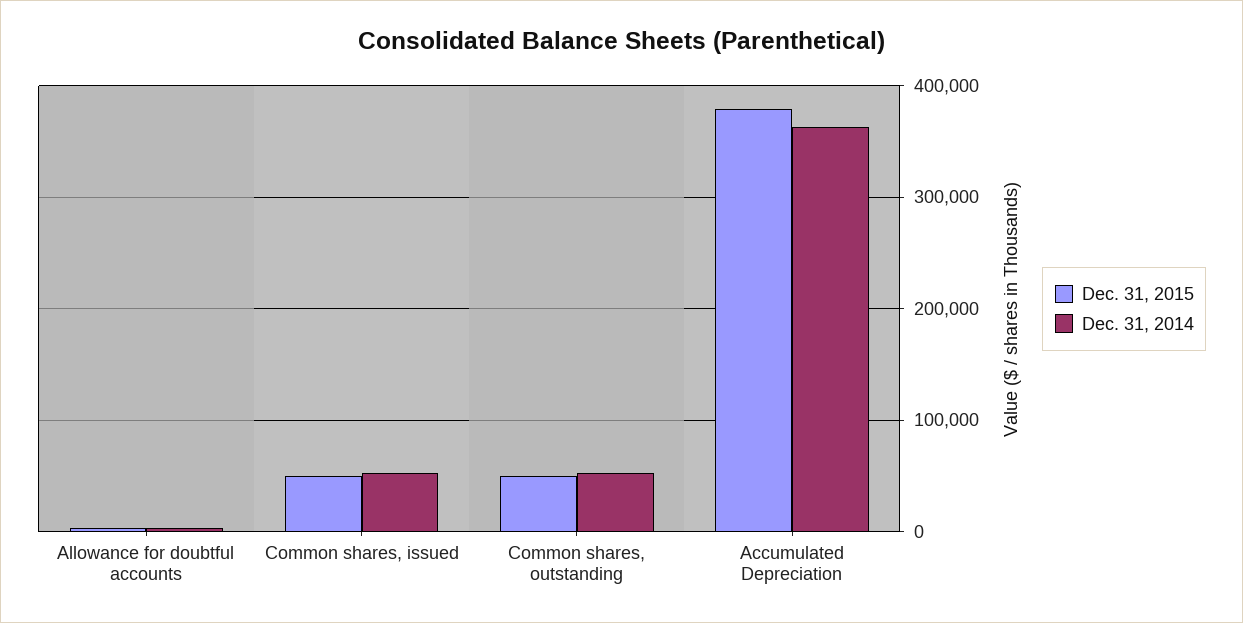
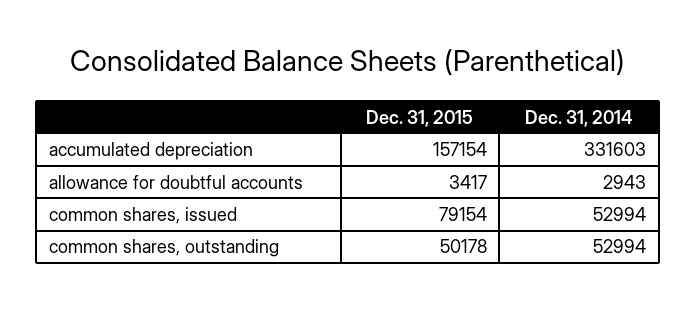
Dec. 31, 2015, Common shares, issued: 50000 -> 79154
Dec. 31, 2015, Accumulated Depreciation: 380000 -> 157154
Dec. 31, 2014, Accumulated Depreciation: 360000 -> 331603

